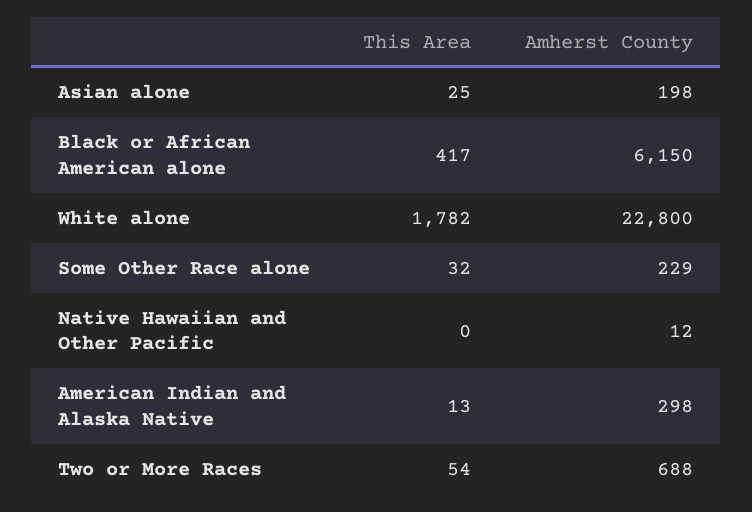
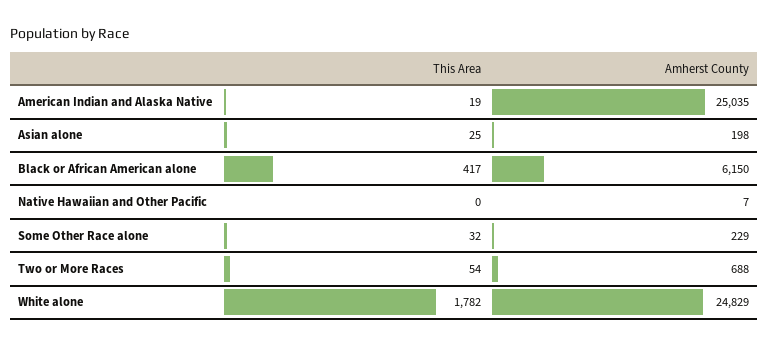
Amherst County, White alone: 22800 -> 24829
Amherst County, Native Hawaiian and Other Pacific: 12 -> 7
This Area, American Indian and Alaska Native: 13 -> 19
Amherst County, American Indian and Alaska Native: 298 -> 25035

